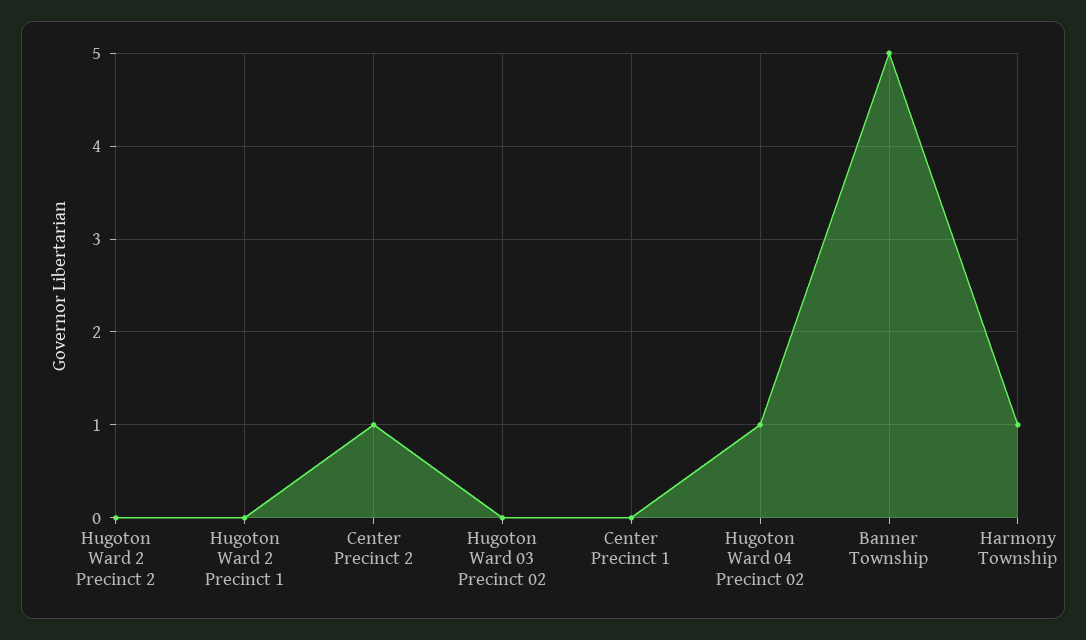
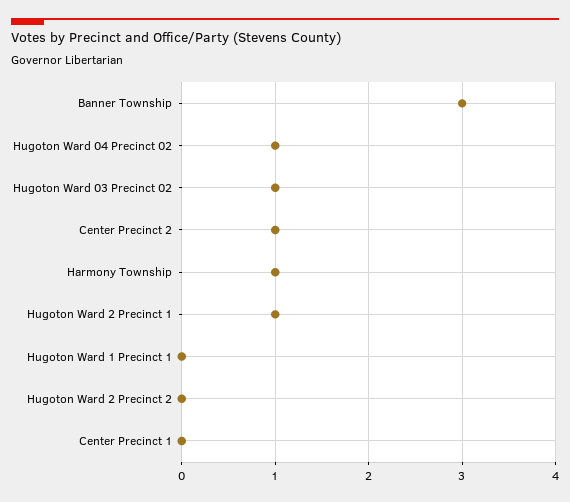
Hugoton Ward 2 Precinct 1: 0 -> 1
Hugoton Ward 03 Precinct 02: 0 -> 1
Banner Township: 5 -> 3
Hugoton Ward 1 Precinct 1: none -> 0

